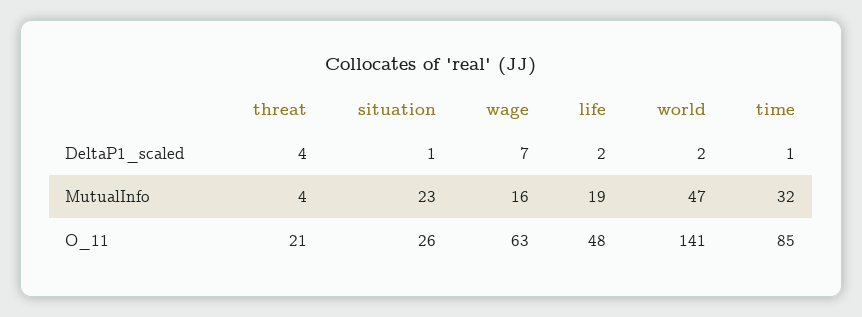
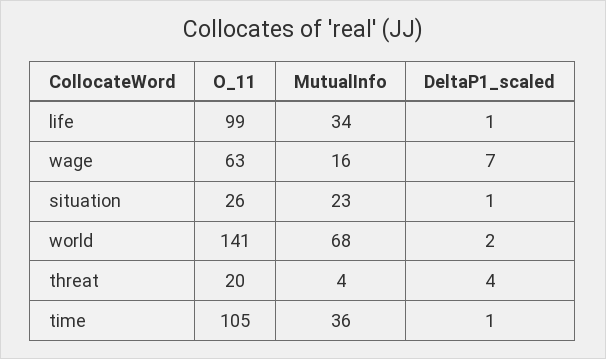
life, DeltaP1_scaled: 2 -> 1
life, MutualInfo: 19 -> 34
world, MutualInfo: 47 -> 68
time, MutualInfo: 32 -> 36
threat, O_11: 21 -> 20
life, O_11: 48 -> 99
time, O_11: 85 -> 105

